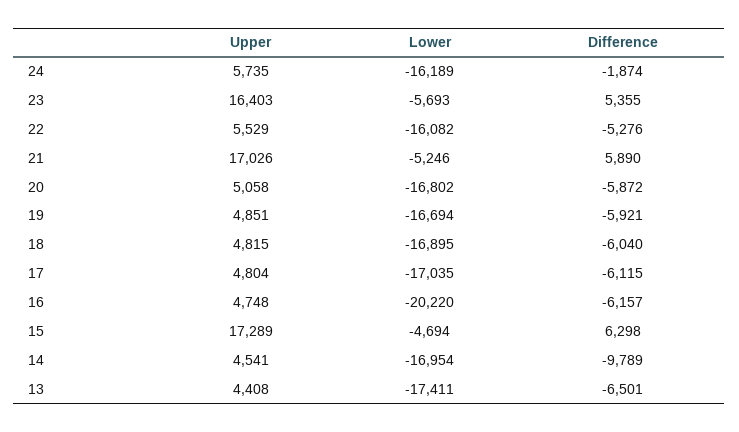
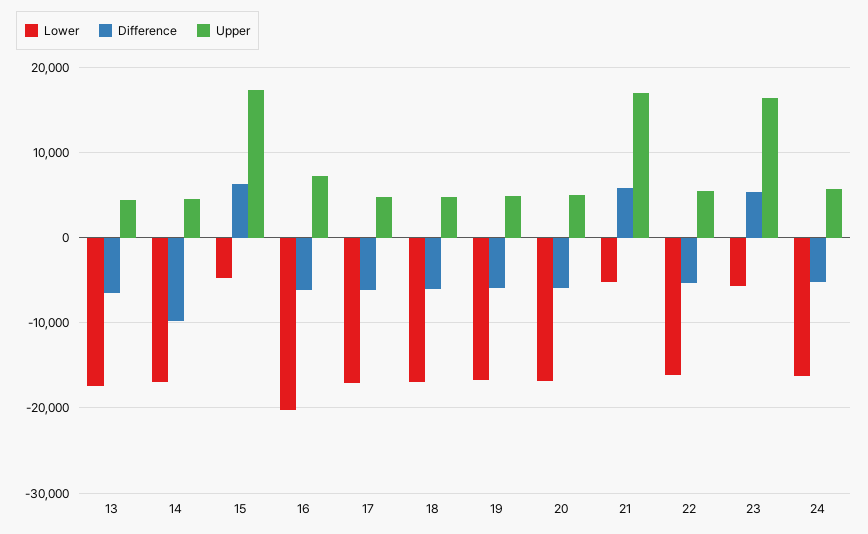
Difference, 24: -1874 -> -5000
Upper, 16: 4748 -> 7000

